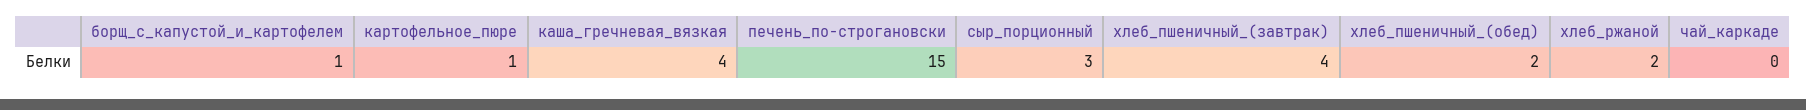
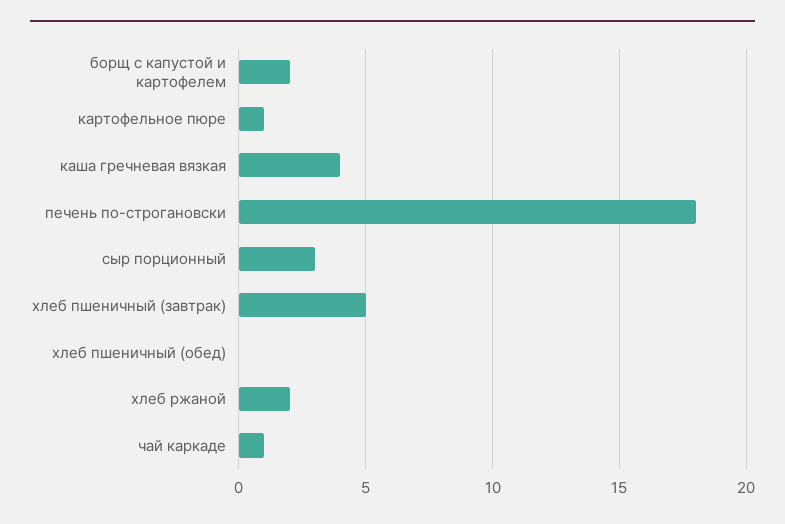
борщ_с_капустой_и_картофелем: 1 -> 2
печень_по-строгановски: 15 -> 18
хлеб_пшеничный_(завтрак): 4 -> 5
хлеб_пшеничный_(обед): 2 -> 0
чай_каркаде: 0 -> 1

